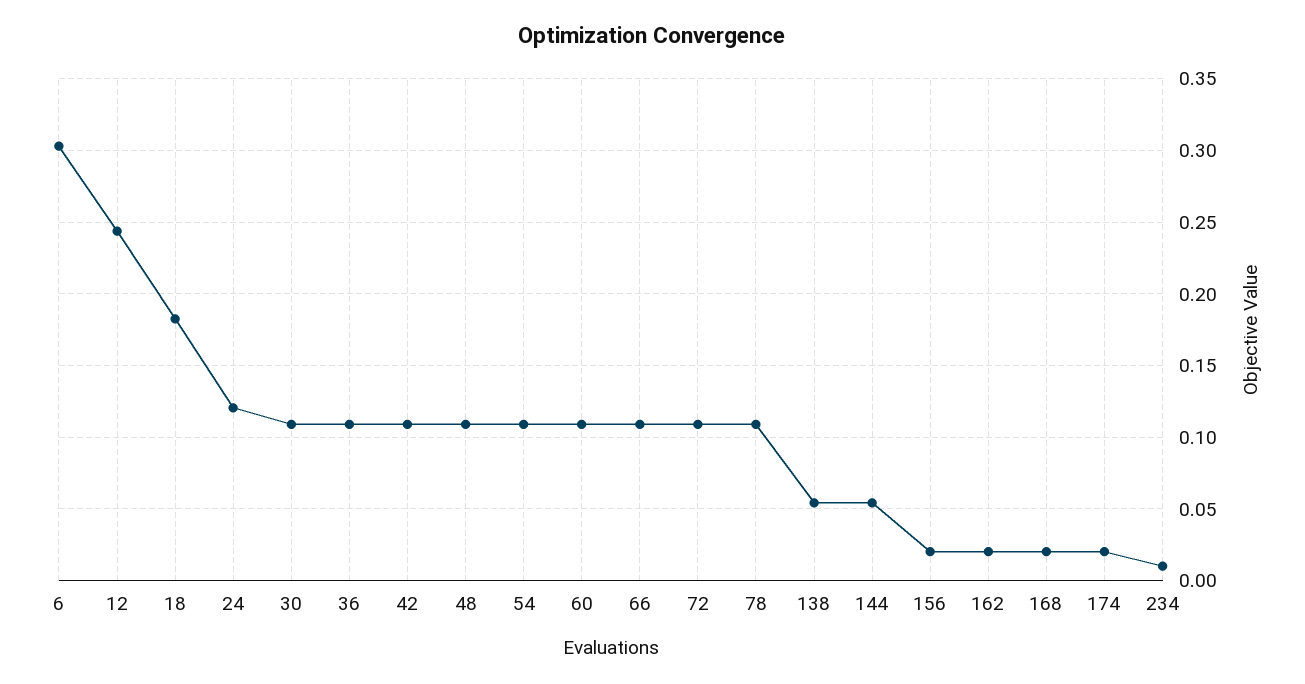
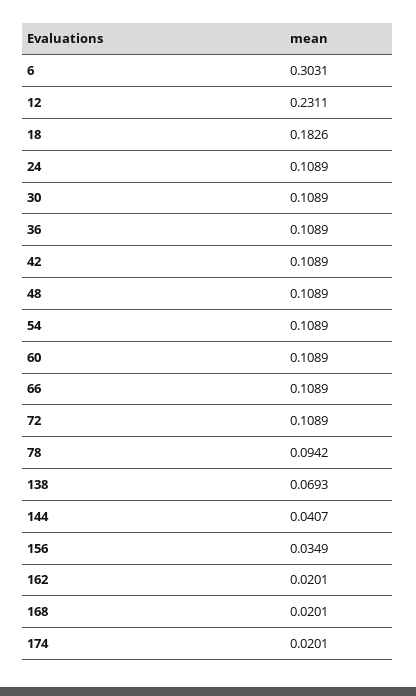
12: 0.245 -> 0.2311
24: 0.12 -> 0.1089
78: 0.11 -> 0.0942
138: 0.055 -> 0.0693
144: 0.055 -> 0.0407
156: 0.02 -> 0.0349
234: 0.01 -> none

